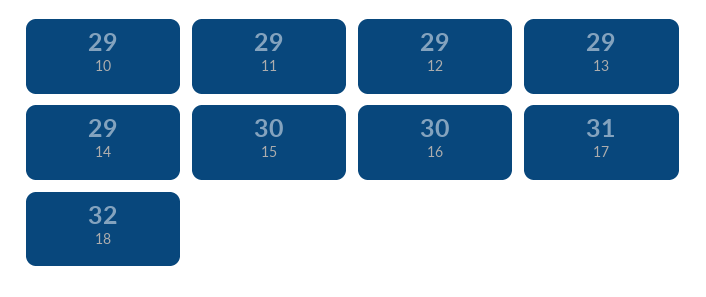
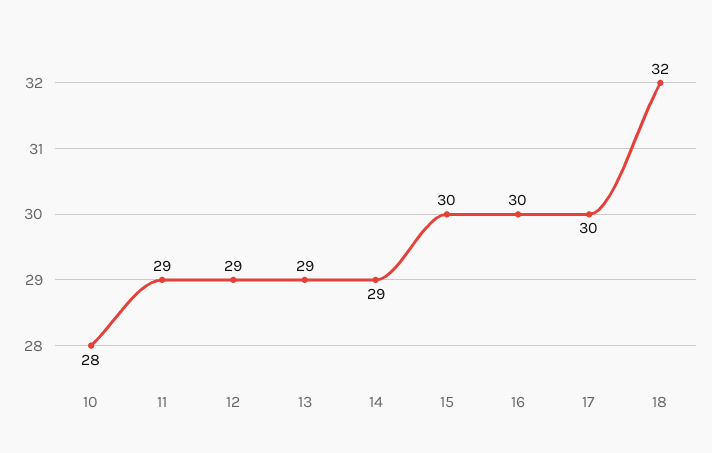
10: 29 -> 28
17: 31 -> 30

